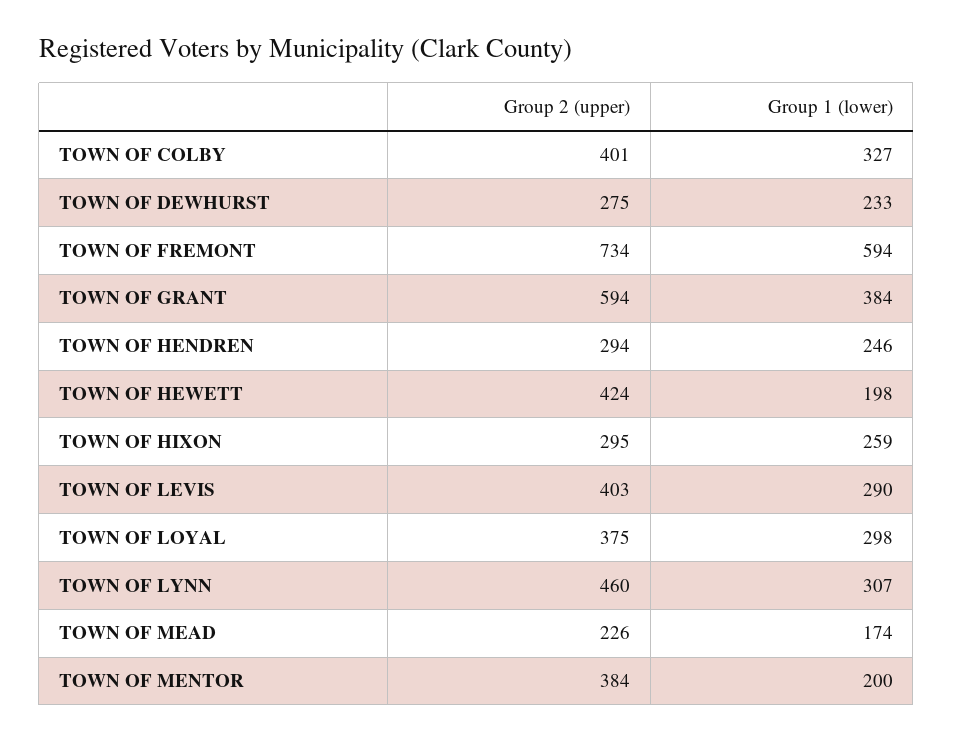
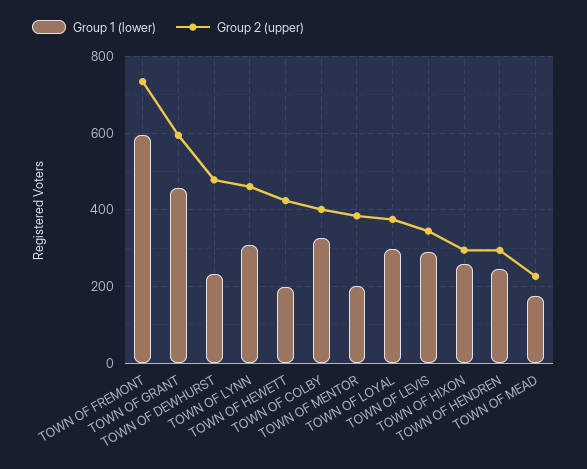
Group 2 (upper), TOWN OF DEWHURST: 275 -> 480
Group 1 (lower), TOWN OF GRANT: 384 -> 460
Group 2 (upper), TOWN OF LEVIS: 403 -> 340

